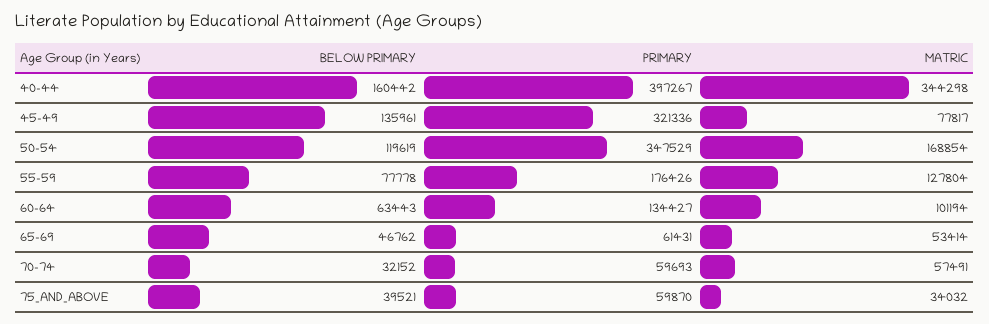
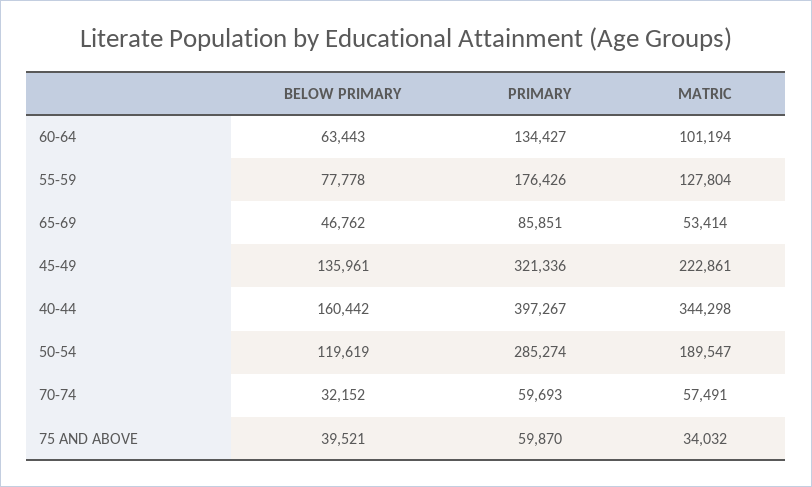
MATRIC, 45-49: 77817 -> 222861
PRIMARY, 50-54: 347529 -> 285274
MATRIC, 50-54: 168854 -> 189547
PRIMARY, 65-69: 61431 -> 85851

